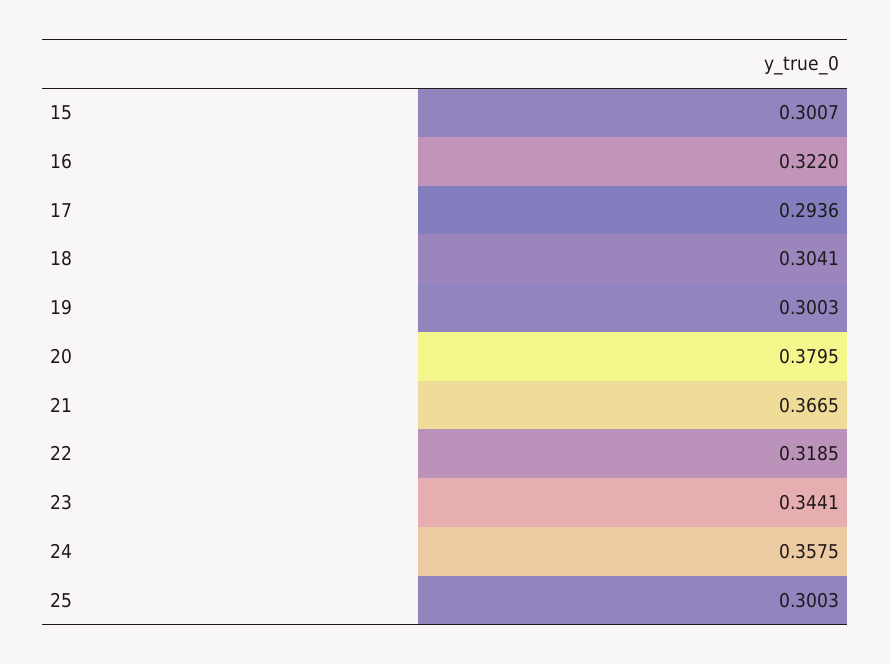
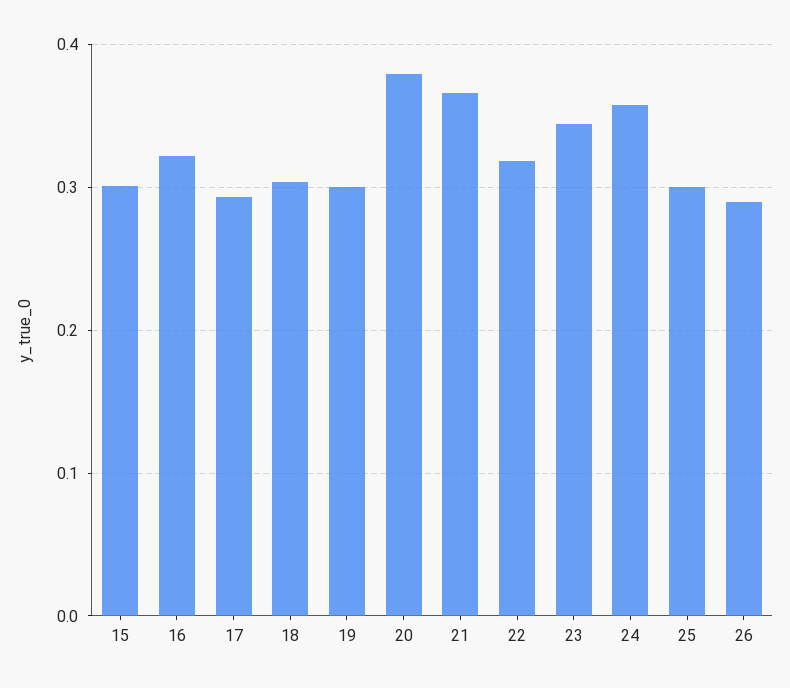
26: none -> 0.29

